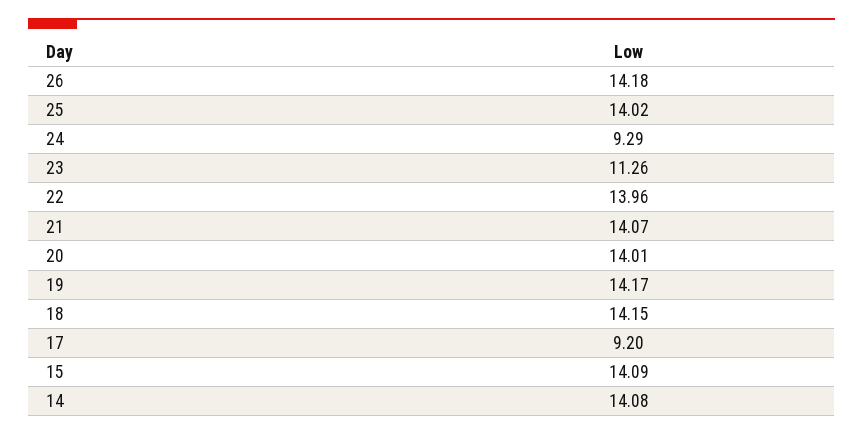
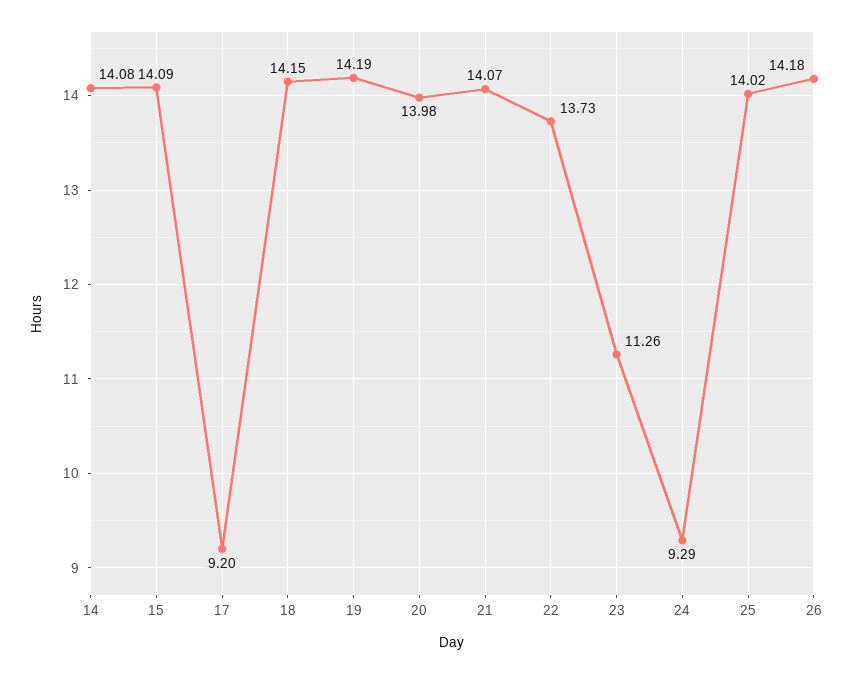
22: 13.96 -> 13.73
20: 14.01 -> 13.98
19: 14.17 -> 14.19

